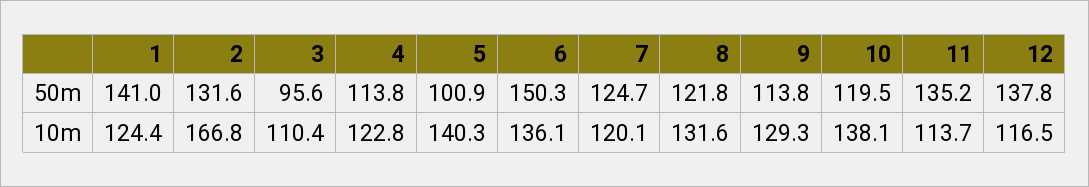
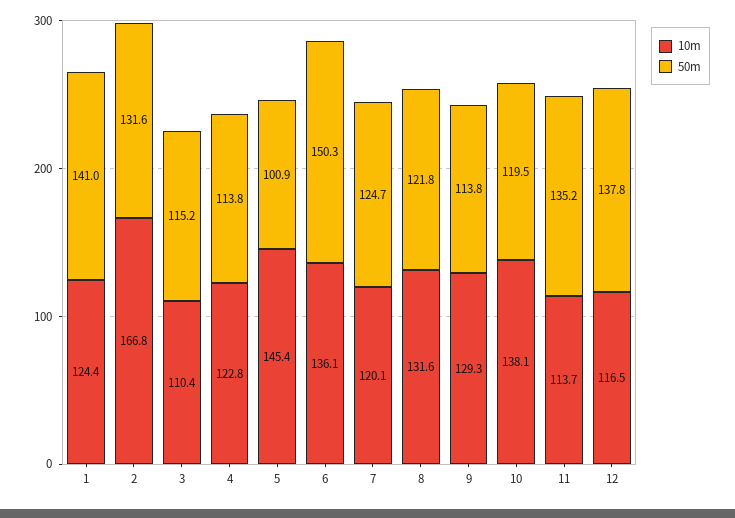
50m, 3: 95.6 -> 115.2
10m, 5: 140.3 -> 145.4

